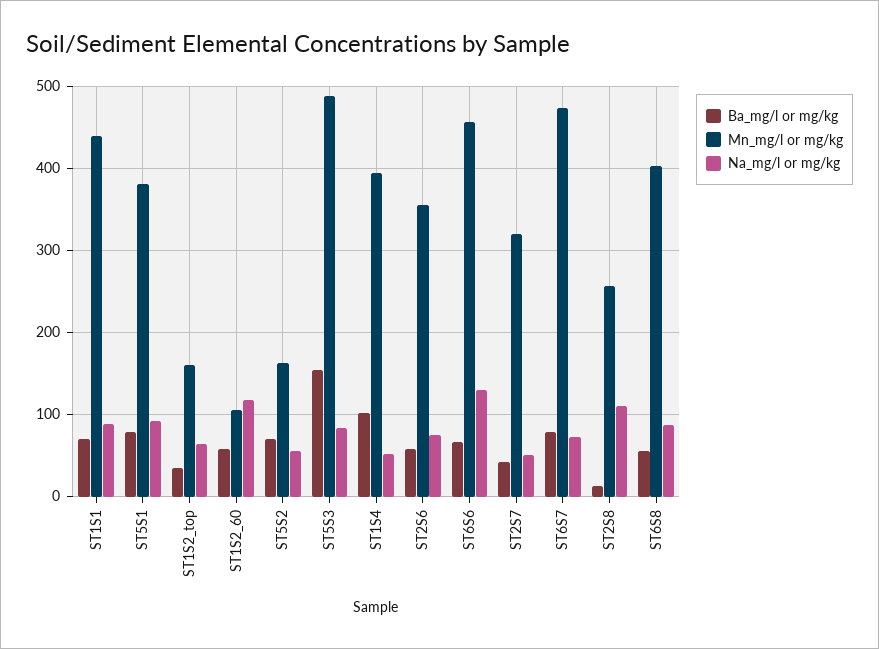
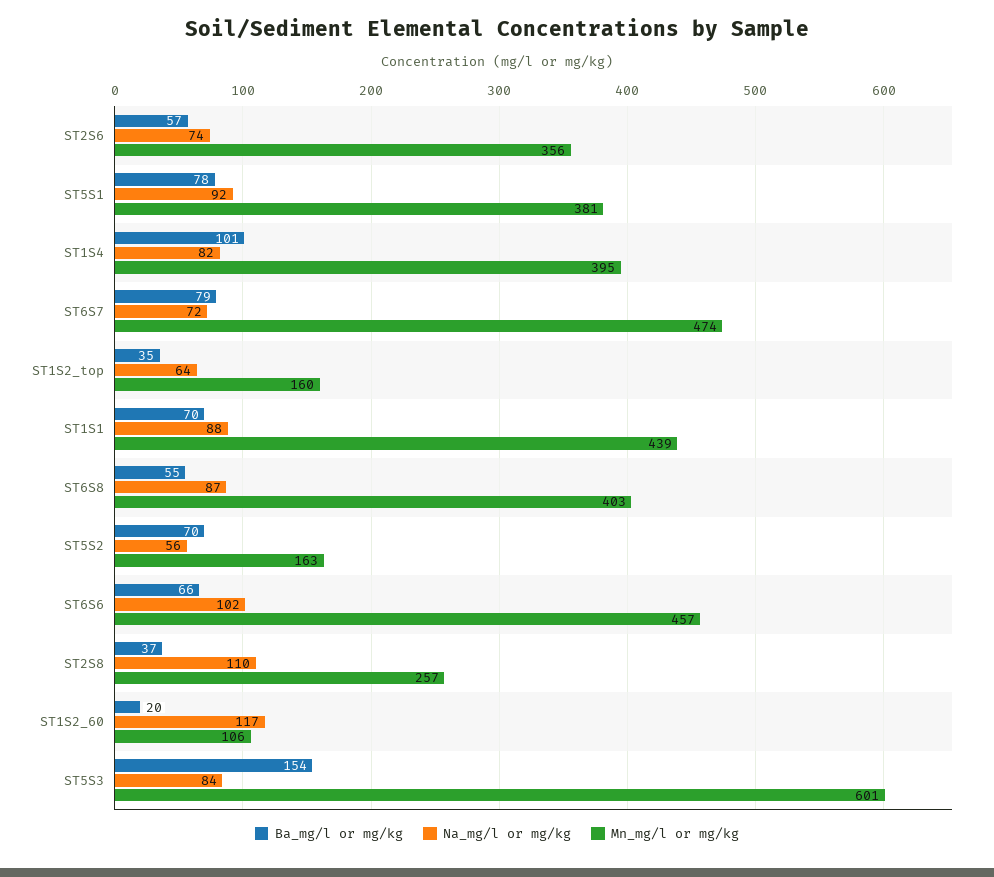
Ba_mg/l or mg/kg, ST1S2_60: 60 -> 20
Mn_mg/l or mg/kg, ST5S3: 490 -> 601
Na_mg/l or mg/kg, ST1S4: 50 -> 82
Na_mg/l or mg/kg, ST6S6: 130 -> 102
Ba_mg/l or mg/kg, ST2S7: 40 -> none
Mn_mg/l or mg/kg, ST2S7: 320 -> none
Na_mg/l or mg/kg, ST2S7: 50 -> none
Ba_mg/l or mg/kg, ST2S8: 10 -> 37

